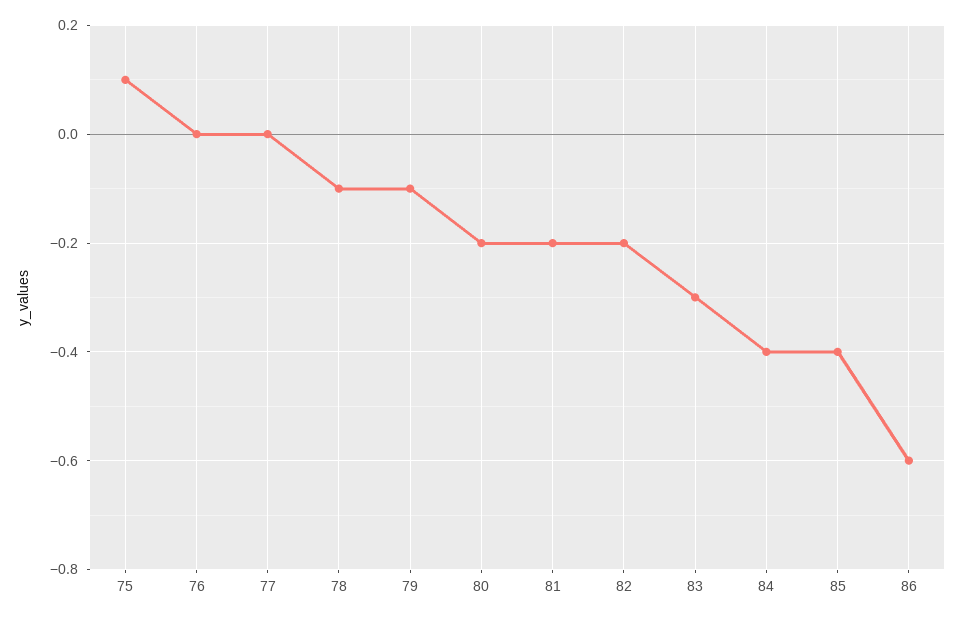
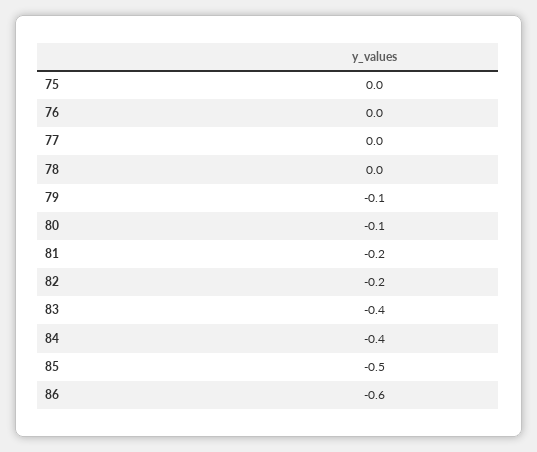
75: 0.1 -> 0
78: -0.1 -> 0
80: -0.2 -> -0.1
83: -0.3 -> -0.4
85: -0.4 -> -0.5

